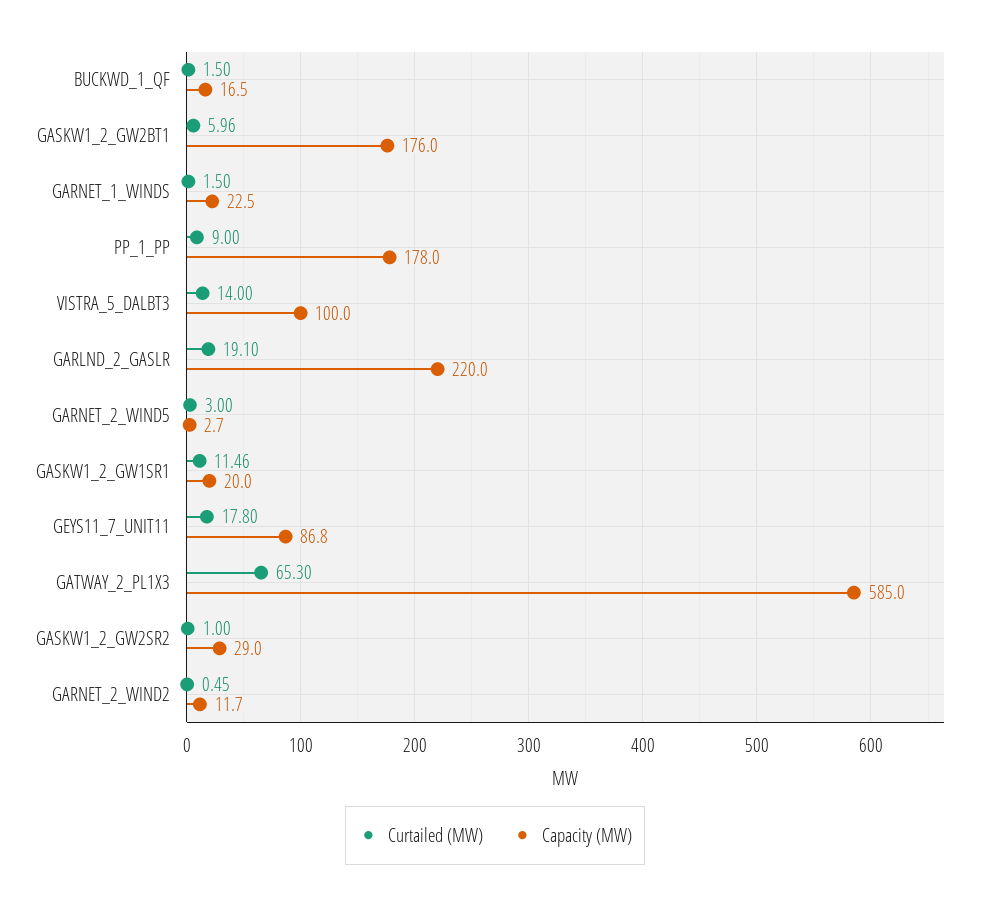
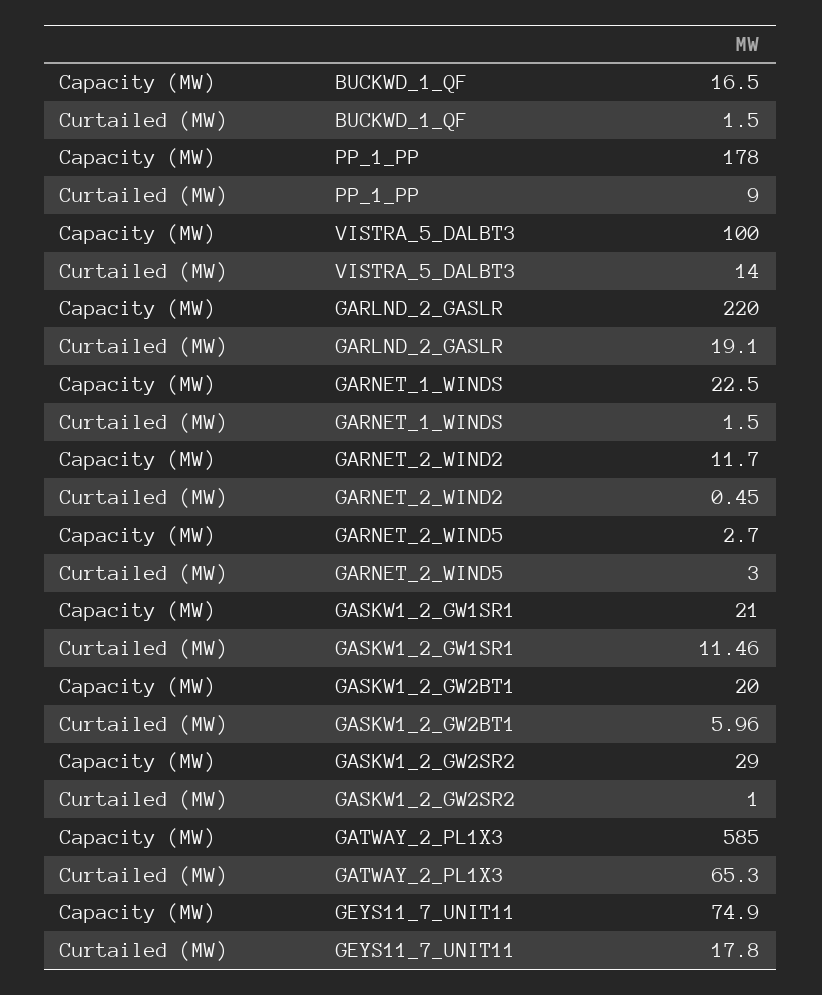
Capacity (MW), GASKW1_2_GW2BT1: 176 -> 20
Capacity (MW), GASKW1_2_GW1SR1: 20 -> 21
Capacity (MW), GEYS11_7_UNIT11: 86.8 -> 74.9

